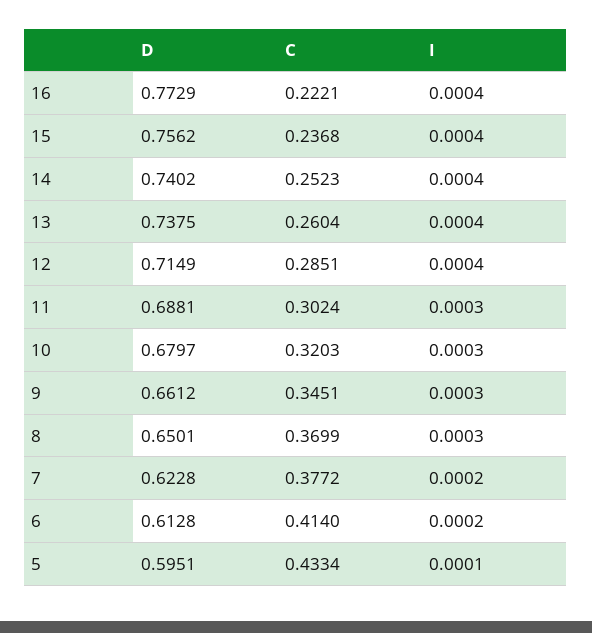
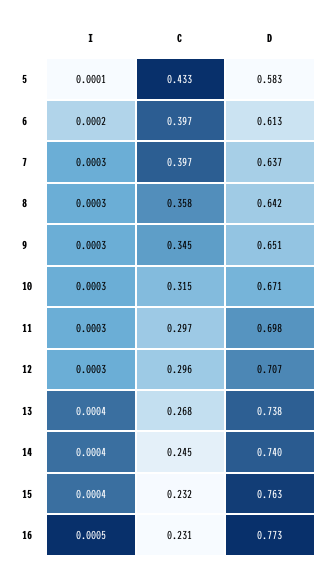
C, 16: 0.2221 -> 0.231
I, 16: 0.0004 -> 0.0005
D, 15: 0.7562 -> 0.763
C, 15: 0.2368 -> 0.232
C, 14: 0.2523 -> 0.245
C, 13: 0.2604 -> 0.268
D, 12: 0.7149 -> 0.707
C, 12: 0.2851 -> 0.296
I, 12: 0.0004 -> 0.0003
D, 11: 0.6881 -> 0.698
C, 11: 0.3024 -> 0.297
D, 10: 0.6797 -> 0.671
C, 10: 0.3203 -> 0.315
D, 9: 0.6612 -> 0.651
D, 8: 0.6501 -> 0.642
C, 8: 0.3699 -> 0.358
D, 7: 0.6228 -> 0.637
C, 7: 0.3772 -> 0.397
I, 7: 0.0002 -> 0.0003
C, 6: 0.414 -> 0.397
D, 5: 0.5951 -> 0.583

